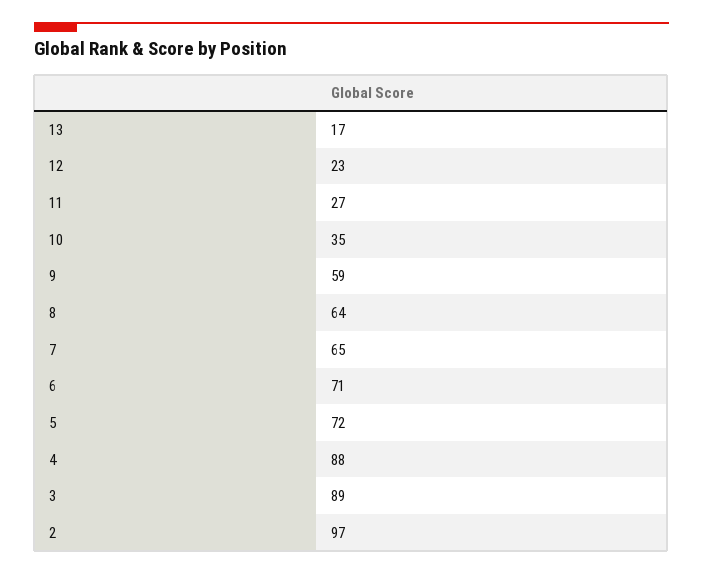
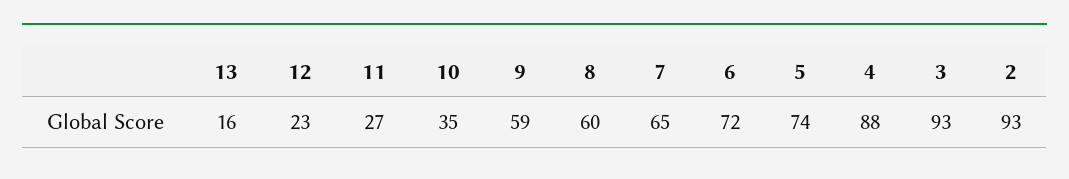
13: 17 -> 16
8: 64 -> 60
6: 71 -> 72
5: 72 -> 74
3: 89 -> 93
2: 97 -> 93

